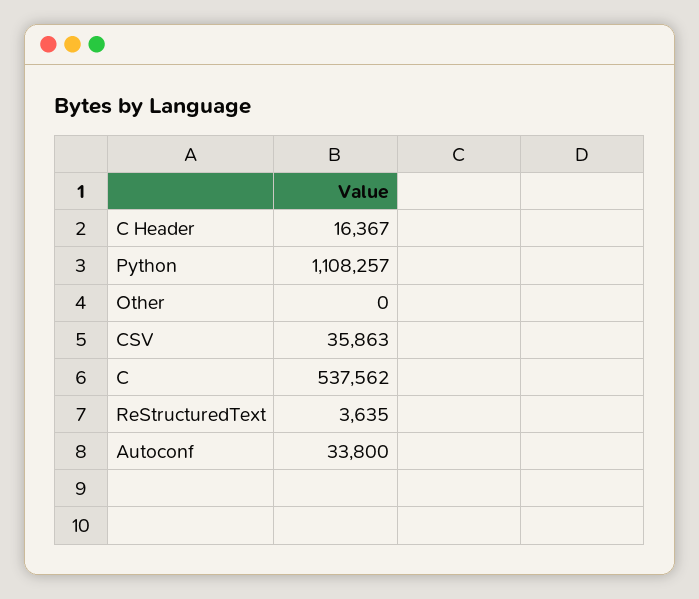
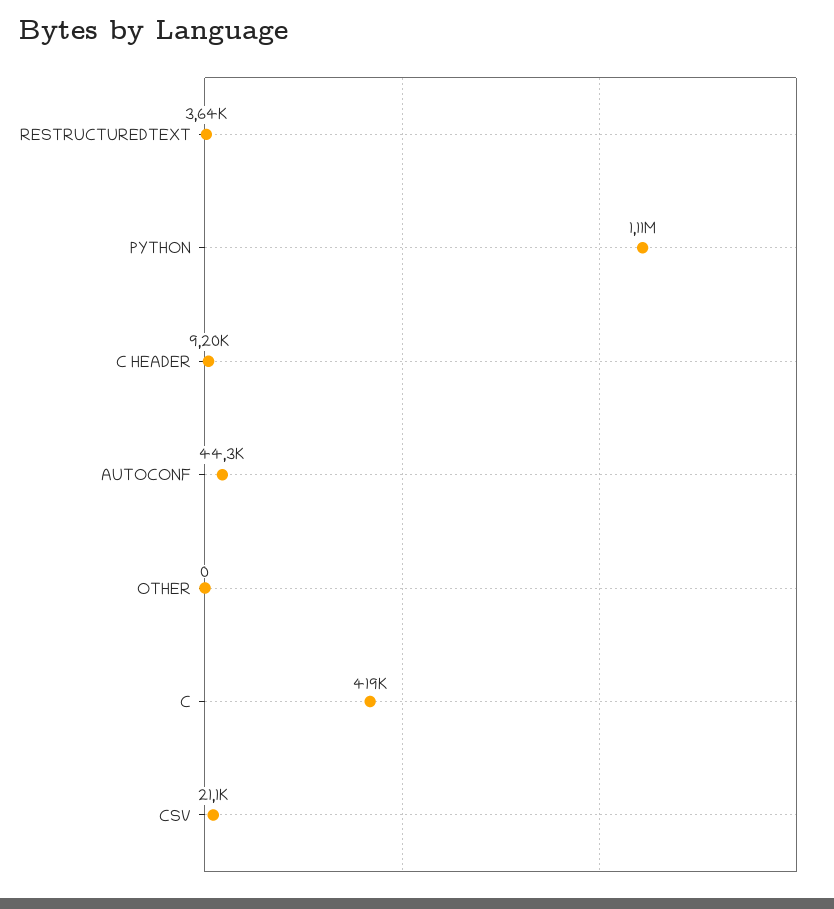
C Header: 16367 -> 9200
CSV: 35863 -> 21100
C: 537562 -> 419000
Autoconf: 33800 -> 44300

